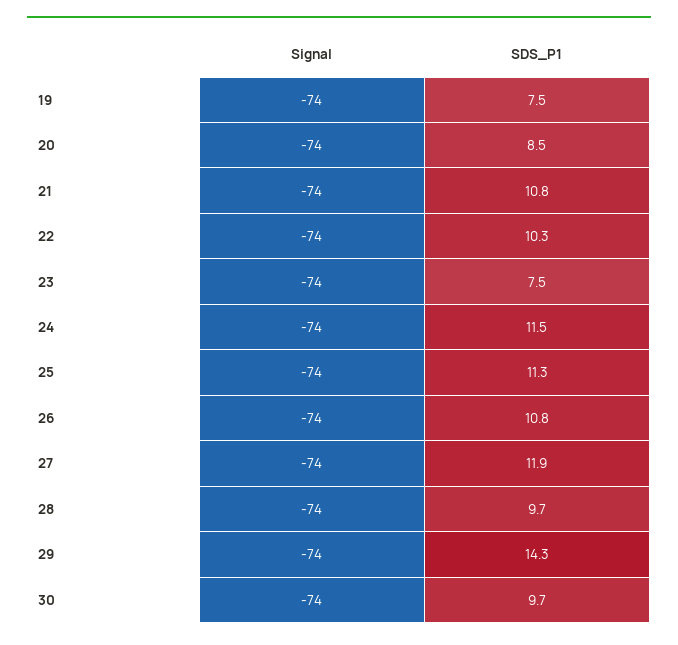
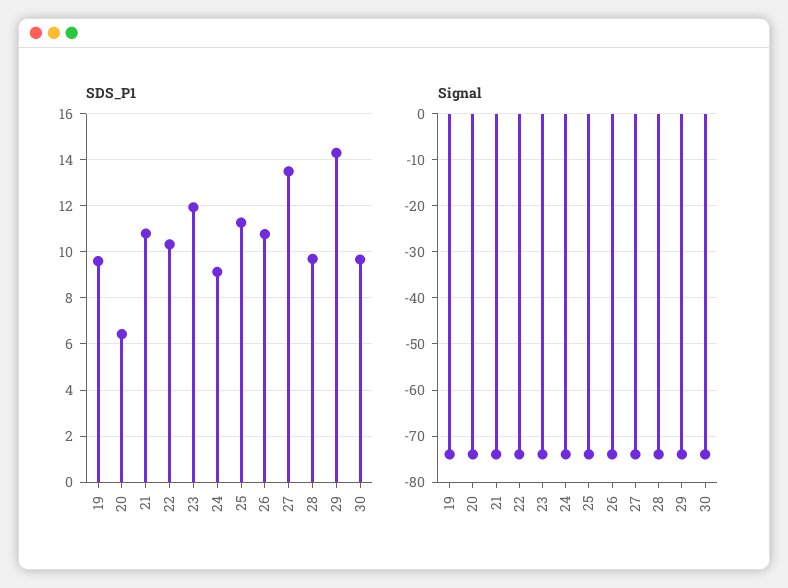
SDS_P1, 19: 7.5 -> 9.5
SDS_P1, 20: 8.5 -> 6.5
SDS_P1, 23: 7.5 -> 12
SDS_P1, 24: 11.5 -> 9
SDS_P1, 27: 11.9 -> 13.5

